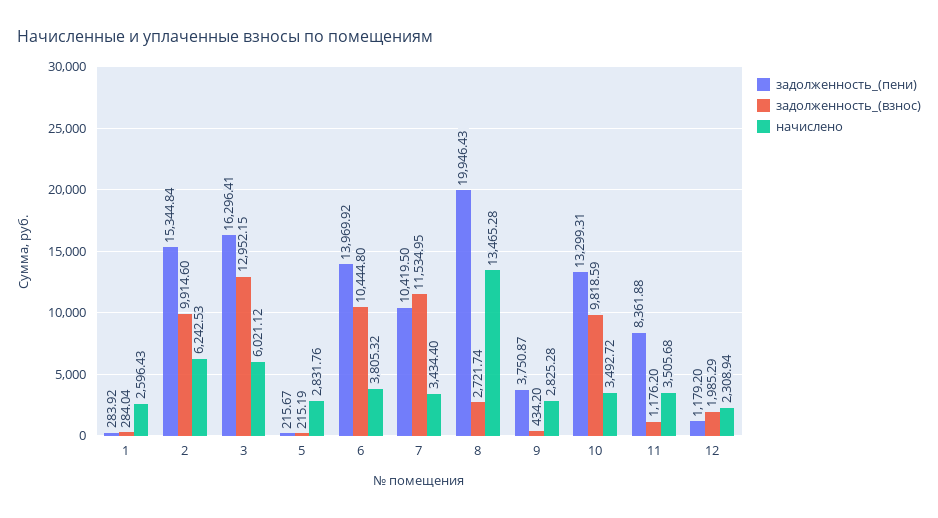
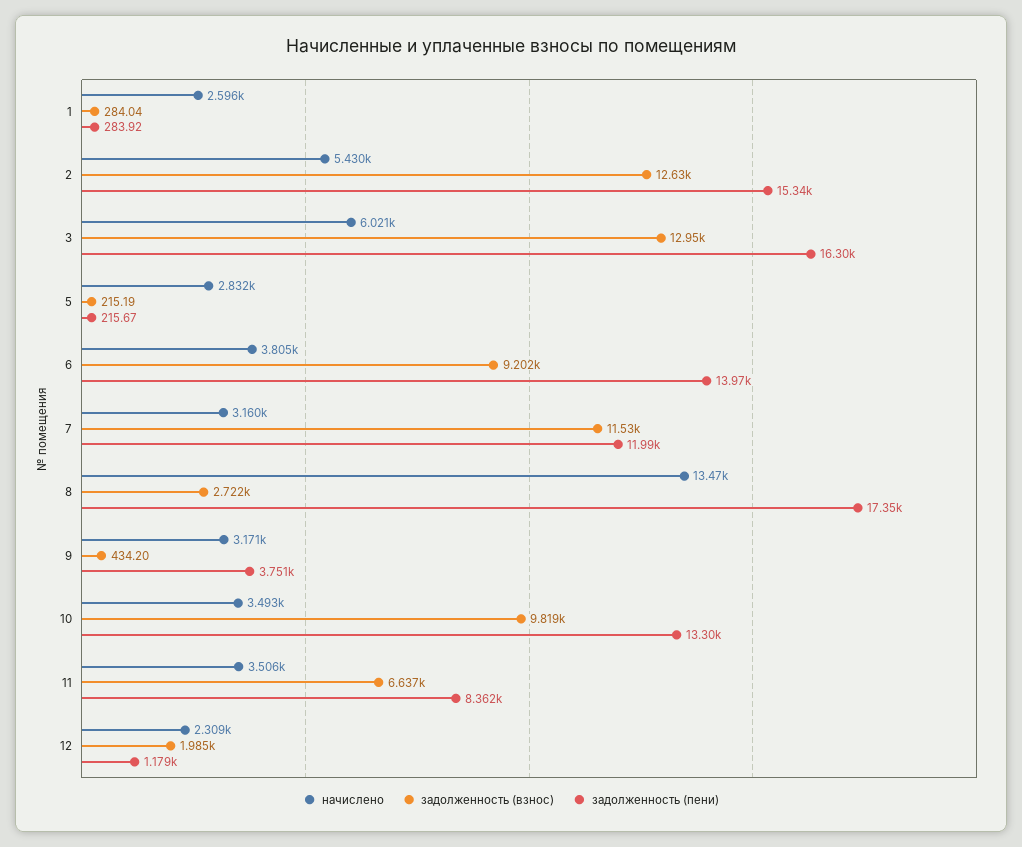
задолженность_(взнос), 2: 9914.6 -> 12630
начислено, 2: 6242.53 -> 5430
задолженность_(взнос), 6: 10444.8 -> 9202
задолженность_(пени), 7: 10419.5 -> 11990
начислено, 7: 3434.4 -> 3160
задолженность_(пени), 8: 19946.43 -> 17350
начислено, 9: 2825.28 -> 3171
задолженность_(взнос), 11: 1176.2 -> 6637

